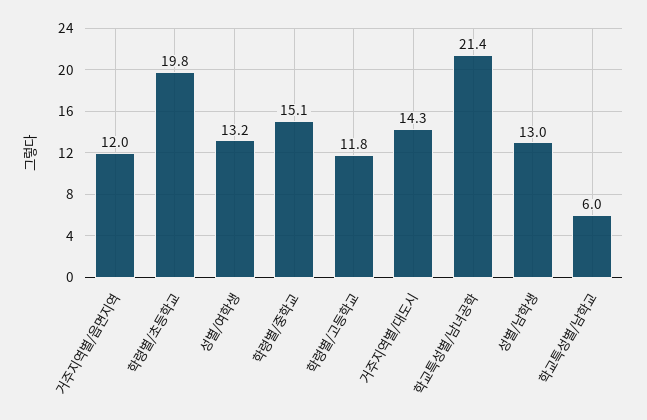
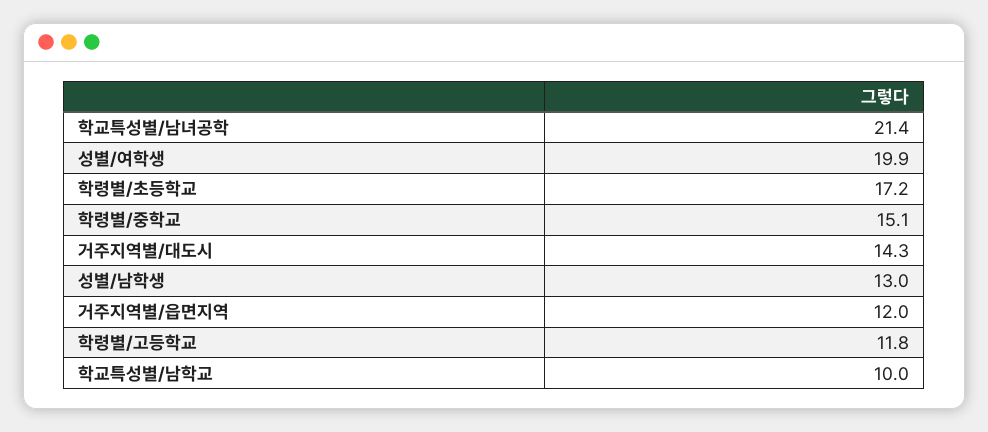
학령별/초등학교: 19.8 -> 17.2
성별/여학생: 13.2 -> 19.9
학교특성별/남학교: 6 -> 10

